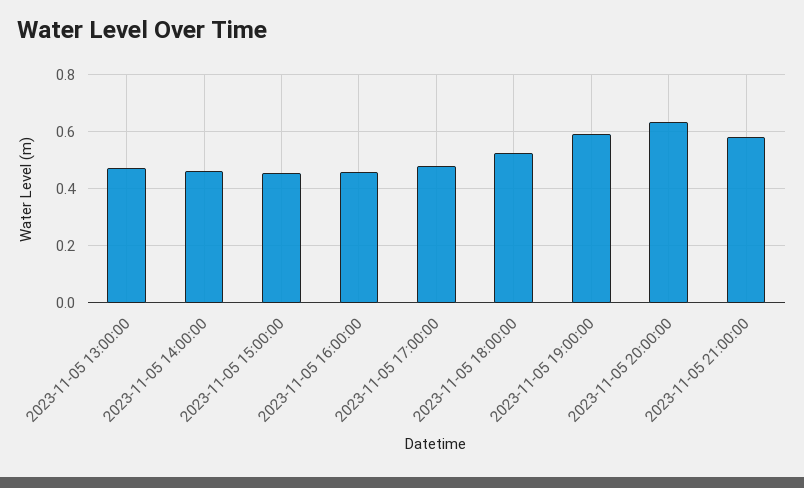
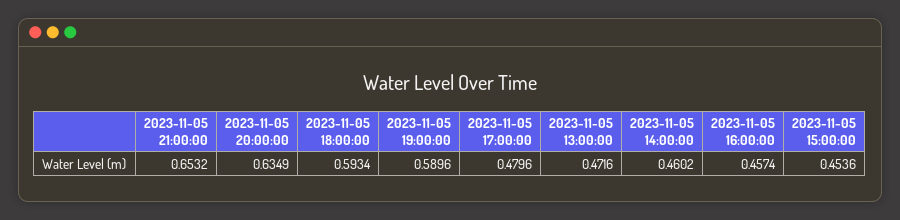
2023-11-05 18:00:00: 0.525 -> 0.5934
2023-11-05 21:00:00: 0.575 -> 0.6532

